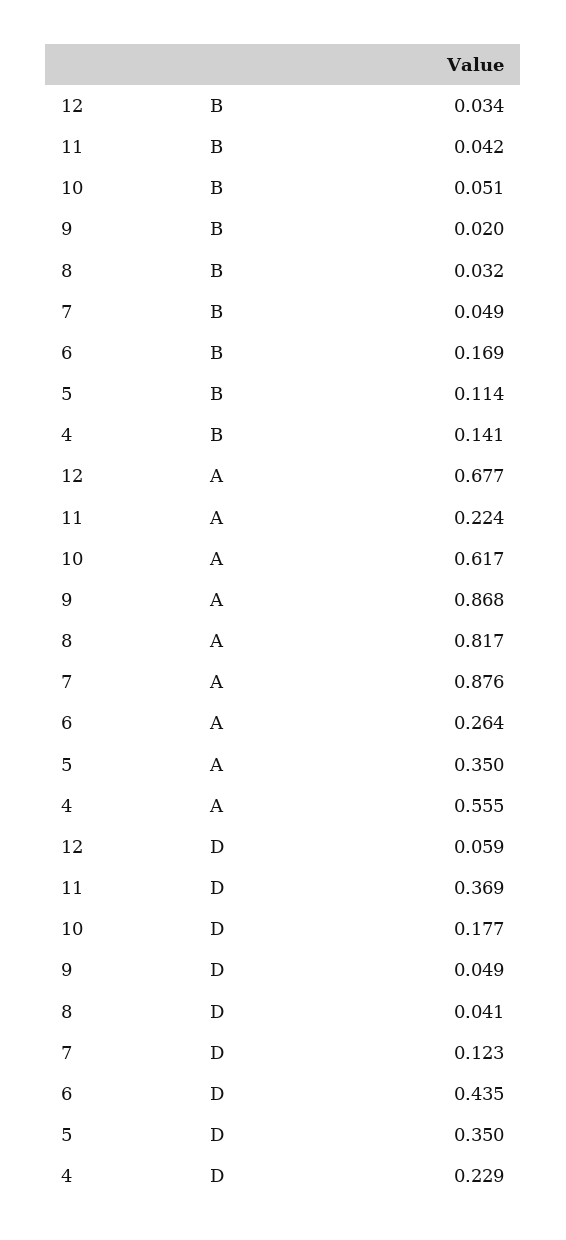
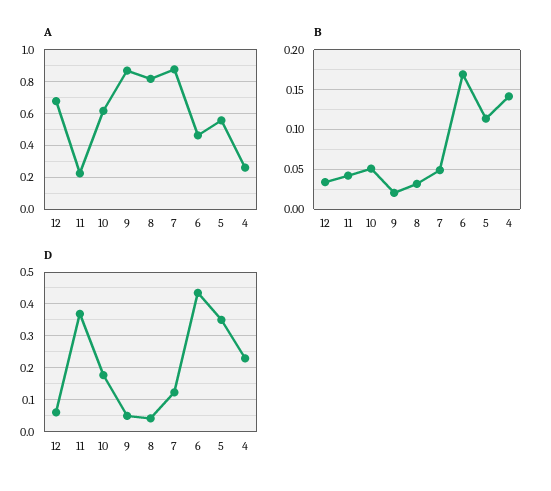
A, 6: 0.264 -> 0.45
A, 5: 0.35 -> 0.55
A, 4: 0.555 -> 0.25

